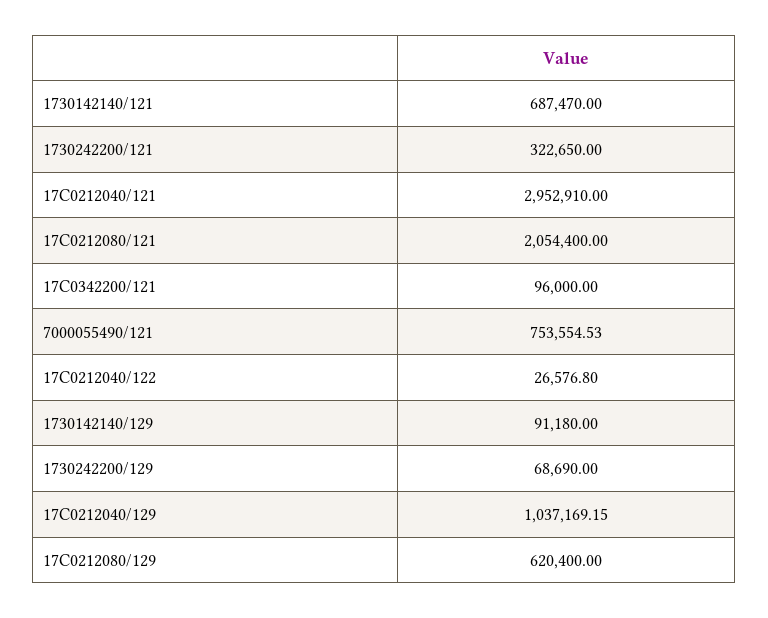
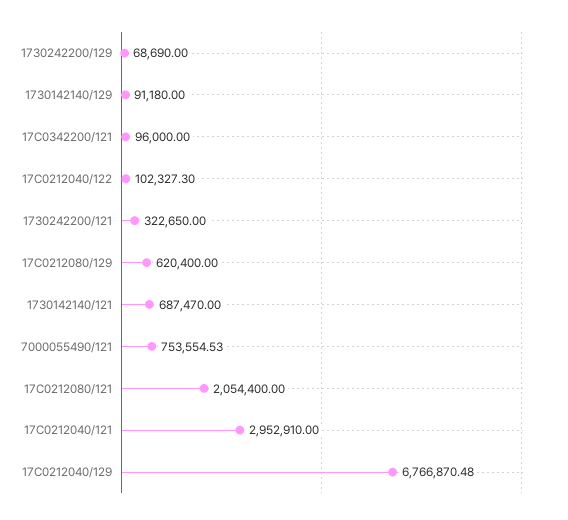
17С0212040/122: 26576.8 -> 102327.3
17С0212040/129: 1037169.15 -> 6766870.48

